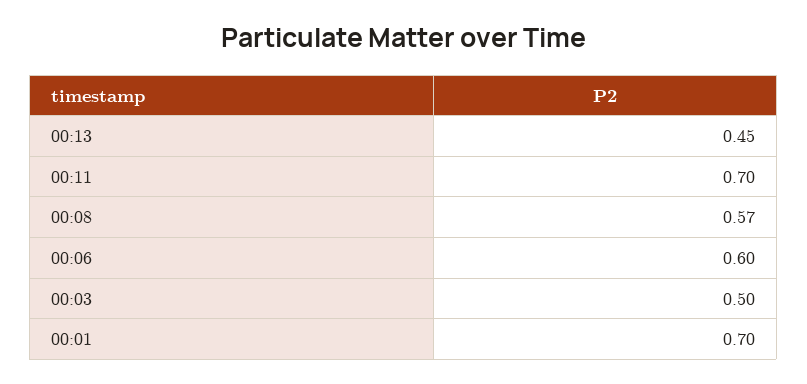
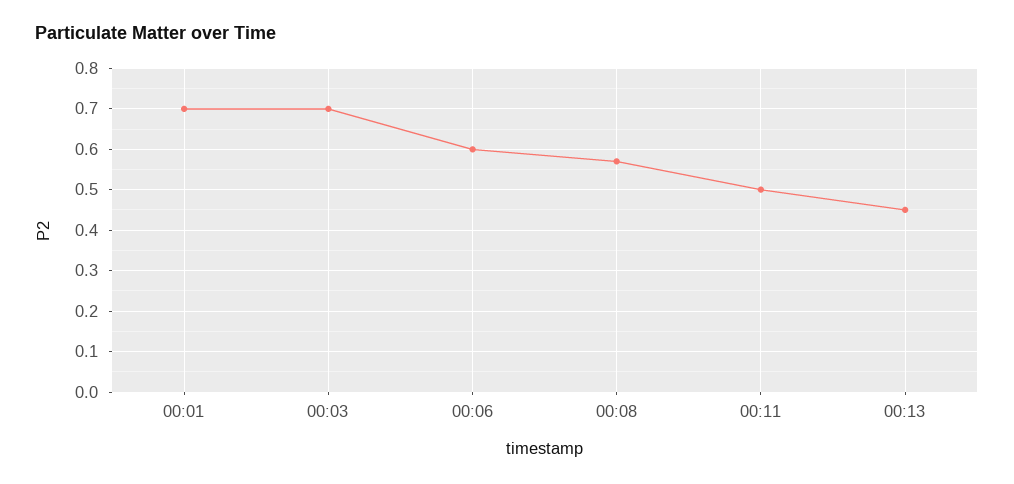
00:11: 0.7 -> 0.5
00:03: 0.5 -> 0.7

